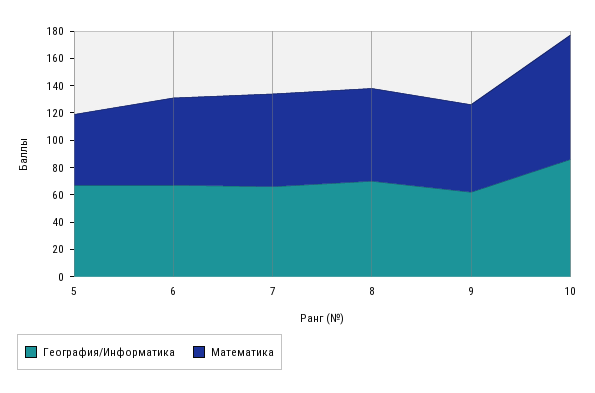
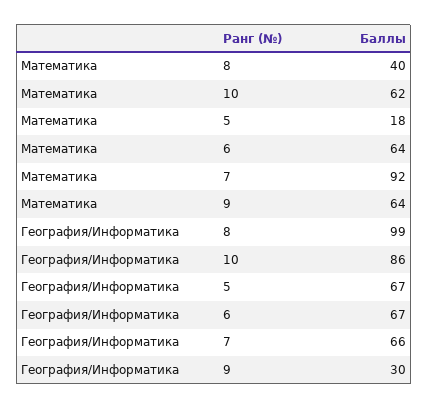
Математика, 5: 50 -> 18
Математика, 7: 70 -> 92
География/Информатика, 8: 70 -> 99
Математика, 8: 70 -> 40
География/Информатика, 9: 60 -> 30
Математика, 10: 90 -> 62

